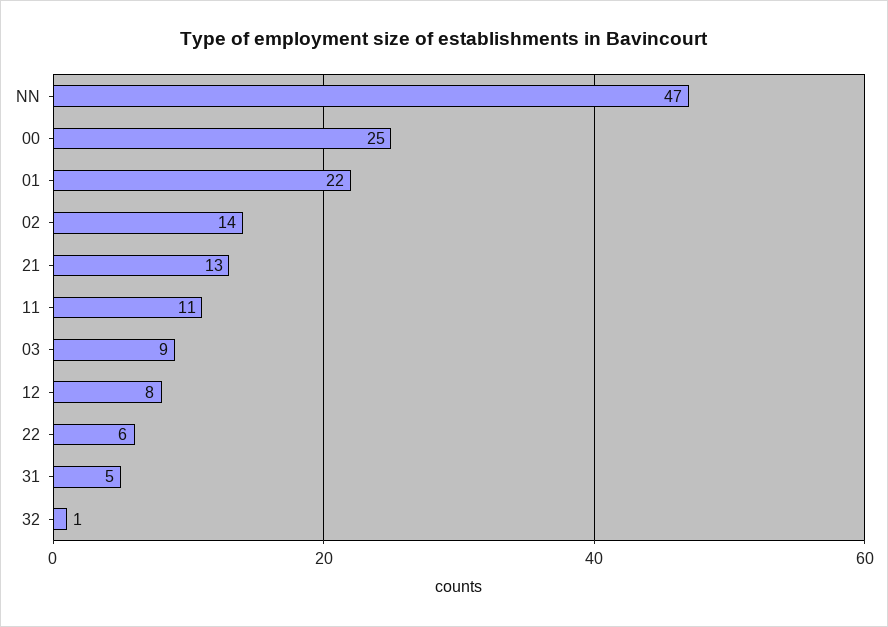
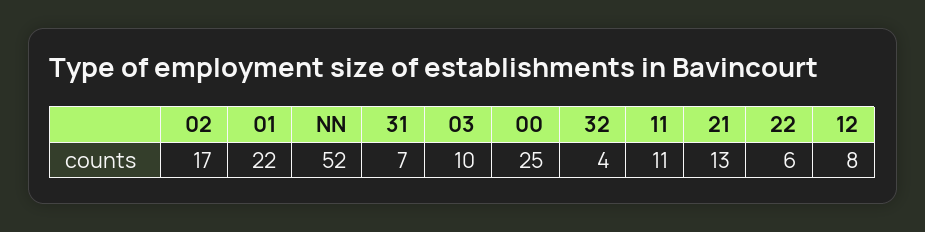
NN: 47 -> 52
02: 14 -> 17
03: 9 -> 10
31: 5 -> 7
32: 1 -> 4

